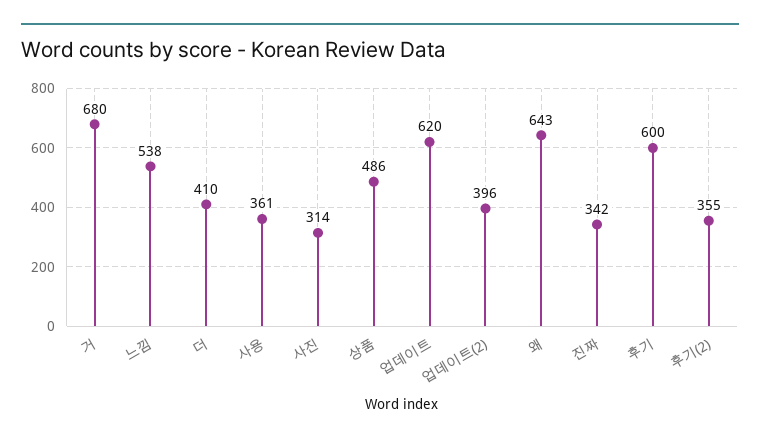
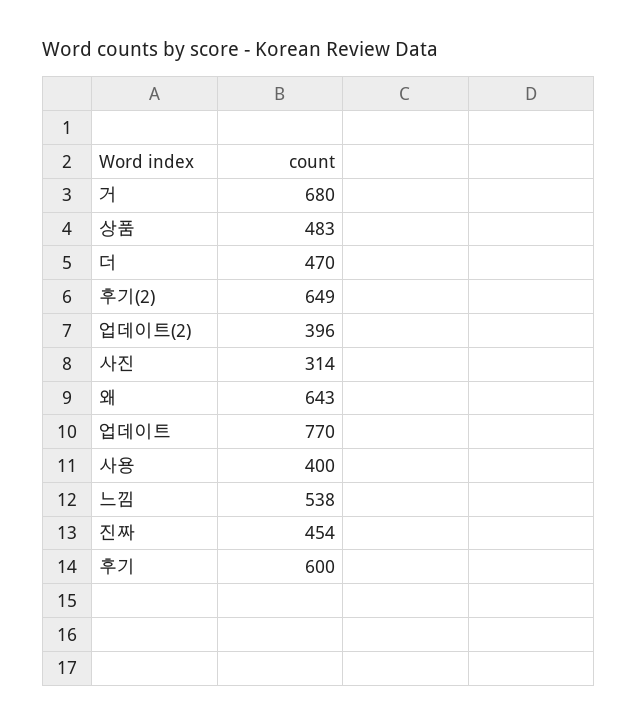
더: 410 -> 470
사용: 361 -> 400
상품: 486 -> 483
업데이트: 620 -> 770
진짜: 342 -> 454
후기(2): 355 -> 649

